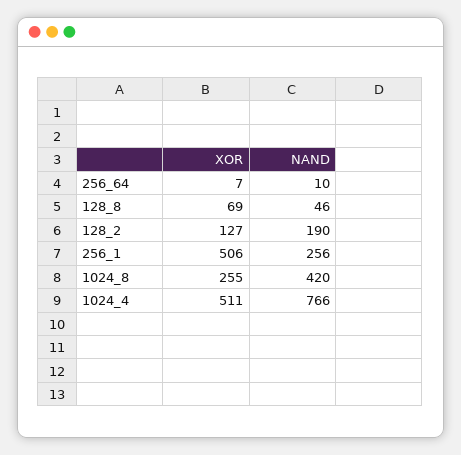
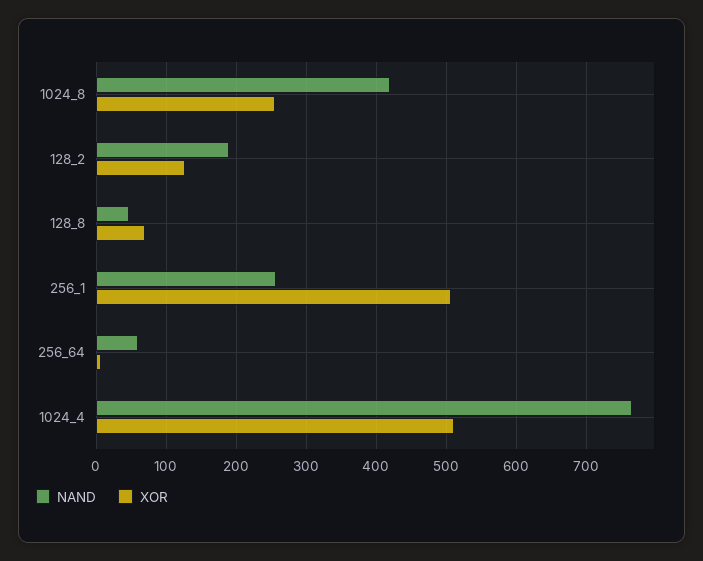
NAND, 256_64: 10 -> 60

